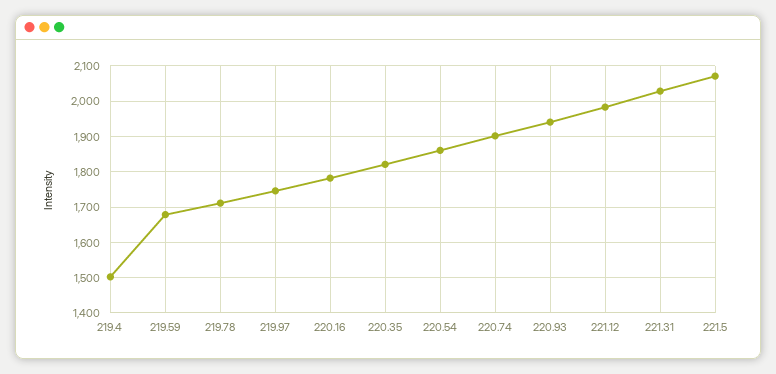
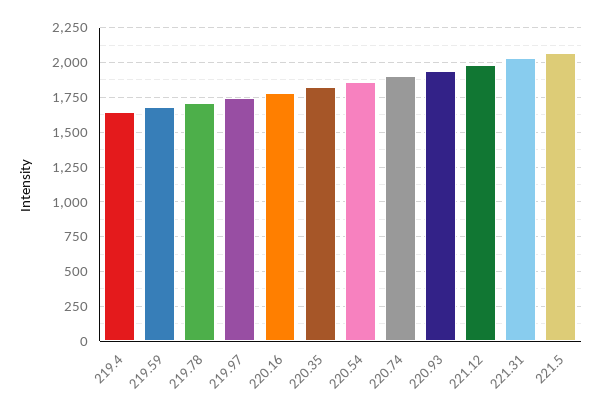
219.4: 1500 -> 1650

